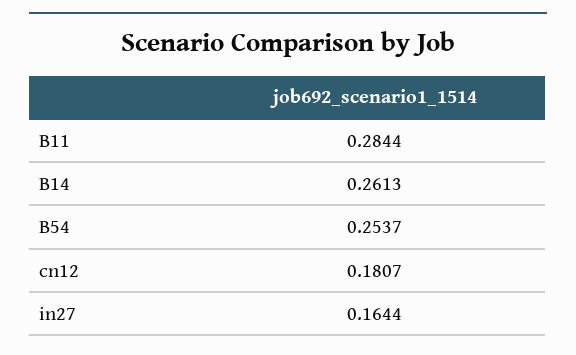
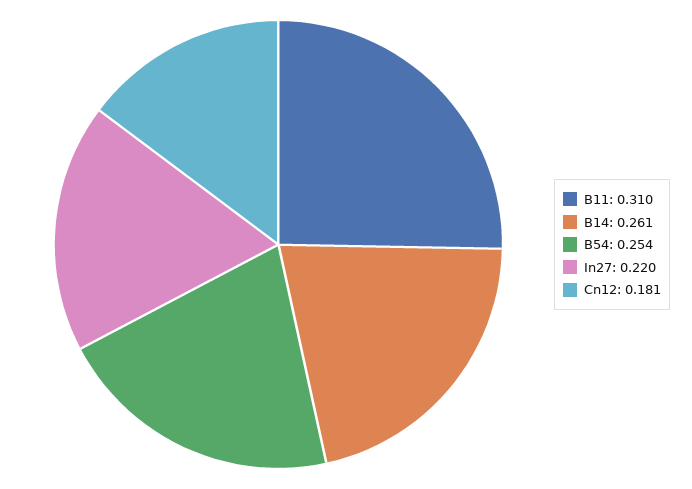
B11: 0.2844 -> 0.31
in27: 0.1644 -> 0.22

